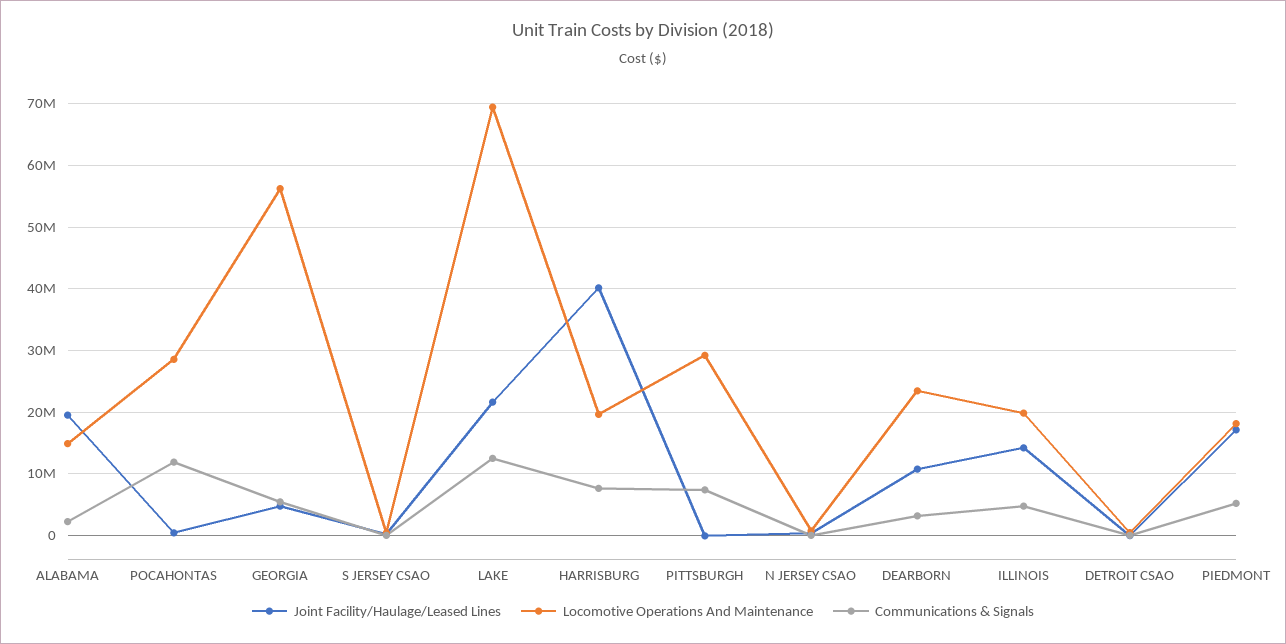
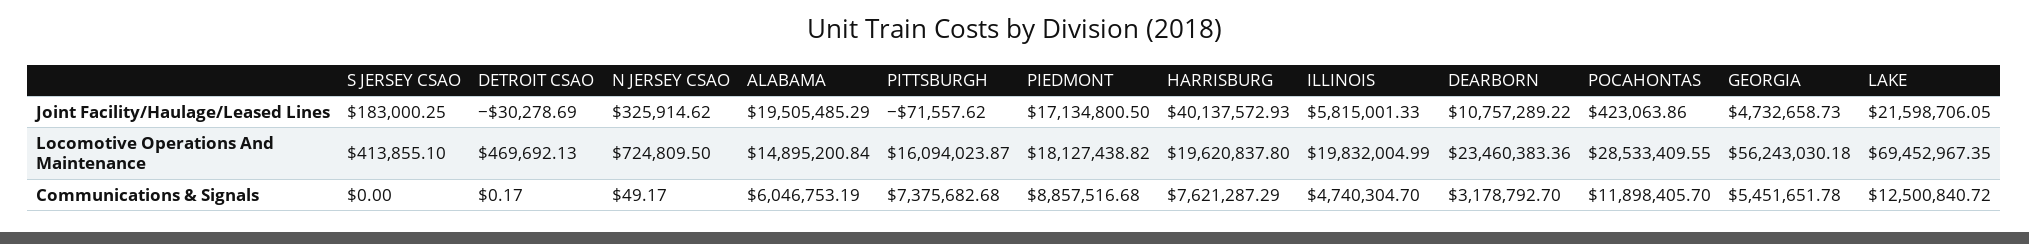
Communications & Signals, ALABAMA: 2000000 -> 6046753.19
Locomotive Operations And Maintenance, PITTSBURGH: 29000000 -> 16094023.87
Joint Facility/Haulage/Leased Lines, ILLINOIS: 14000000 -> 5815001.33
Communications & Signals, PIEDMONT: 5000000 -> 8857516.68

